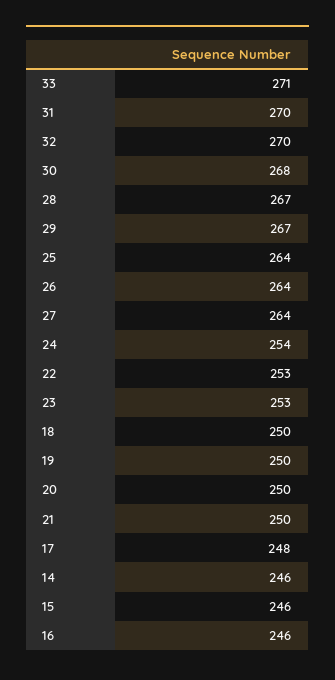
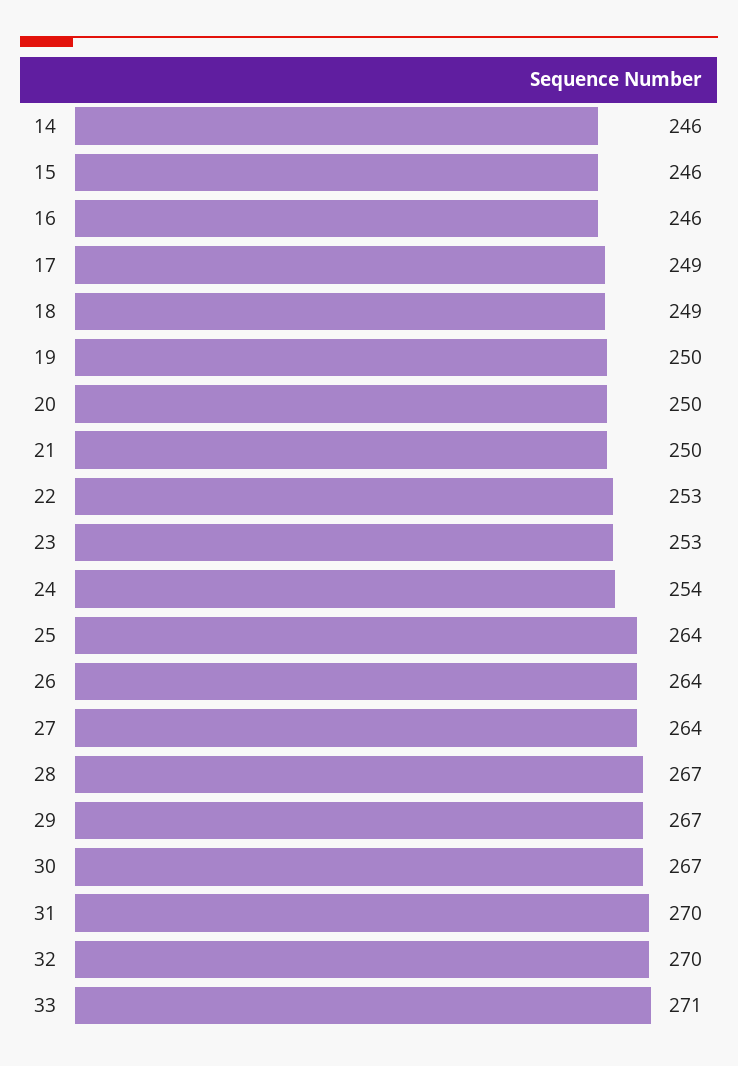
30: 268 -> 267
18: 250 -> 249
17: 248 -> 249

